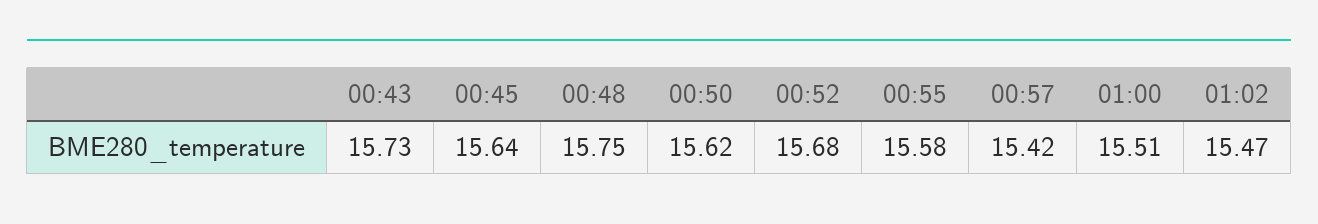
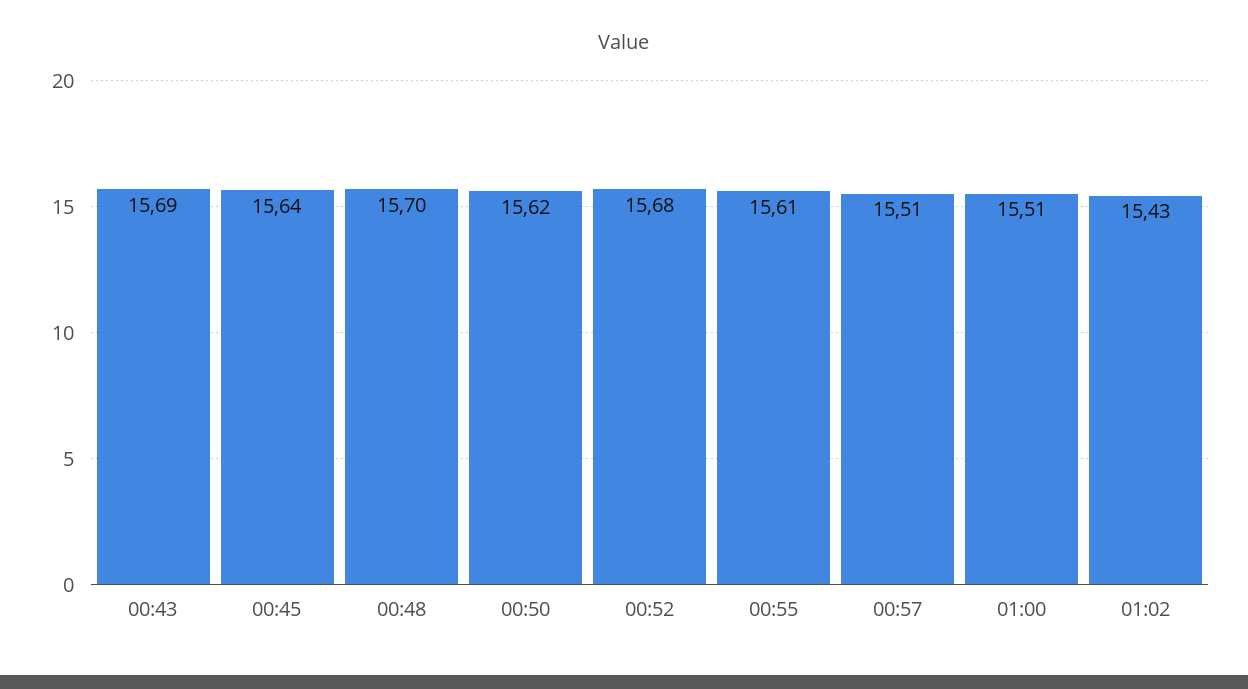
00:43: 15.73 -> 15.69
00:48: 15.75 -> 15.7
00:55: 15.58 -> 15.61
00:57: 15.42 -> 15.51
01:02: 15.47 -> 15.43

